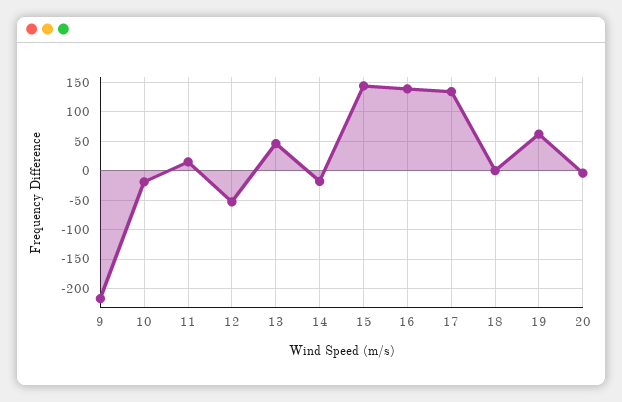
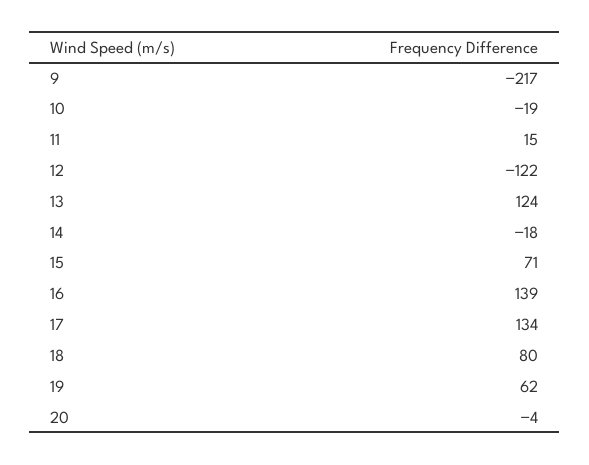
12: -50 -> -122
13: 50 -> 124
15: 150 -> 71
18: 0 -> 80

